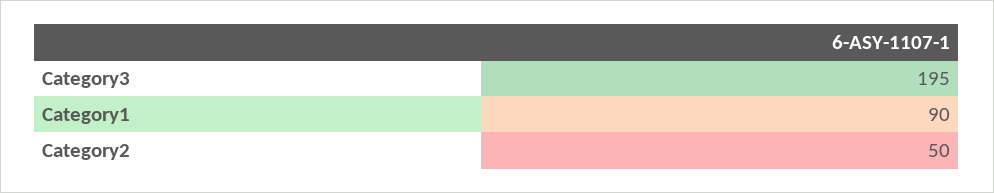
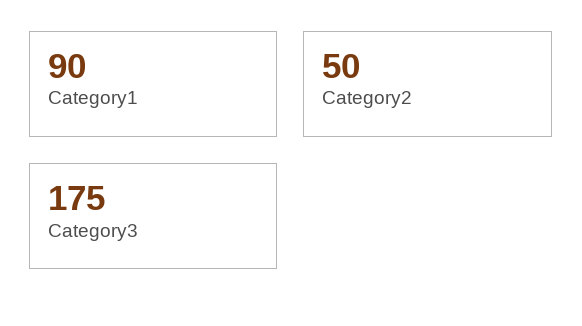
Category3: 195 -> 175

